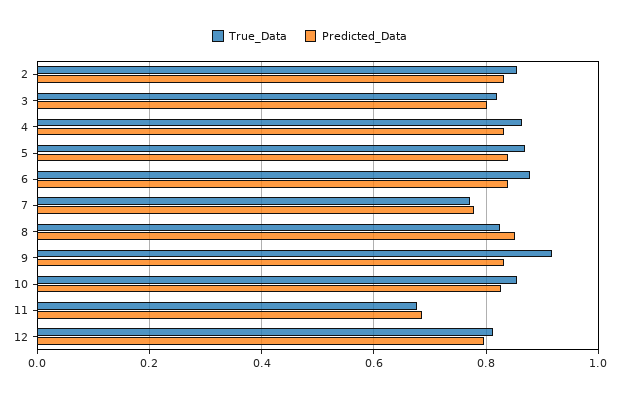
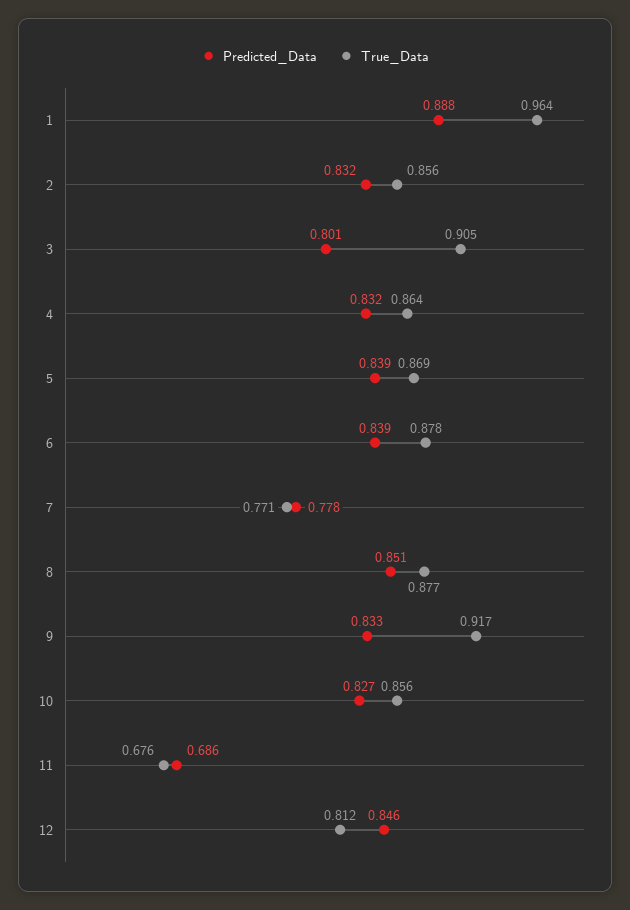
True_Data, 3: 0.82 -> 0.905
True_Data, 8: 0.82 -> 0.877
Predicted_Data, 12: 0.8 -> 0.846
Predicted_Data, 1: none -> 0.888
True_Data, 1: none -> 0.964

